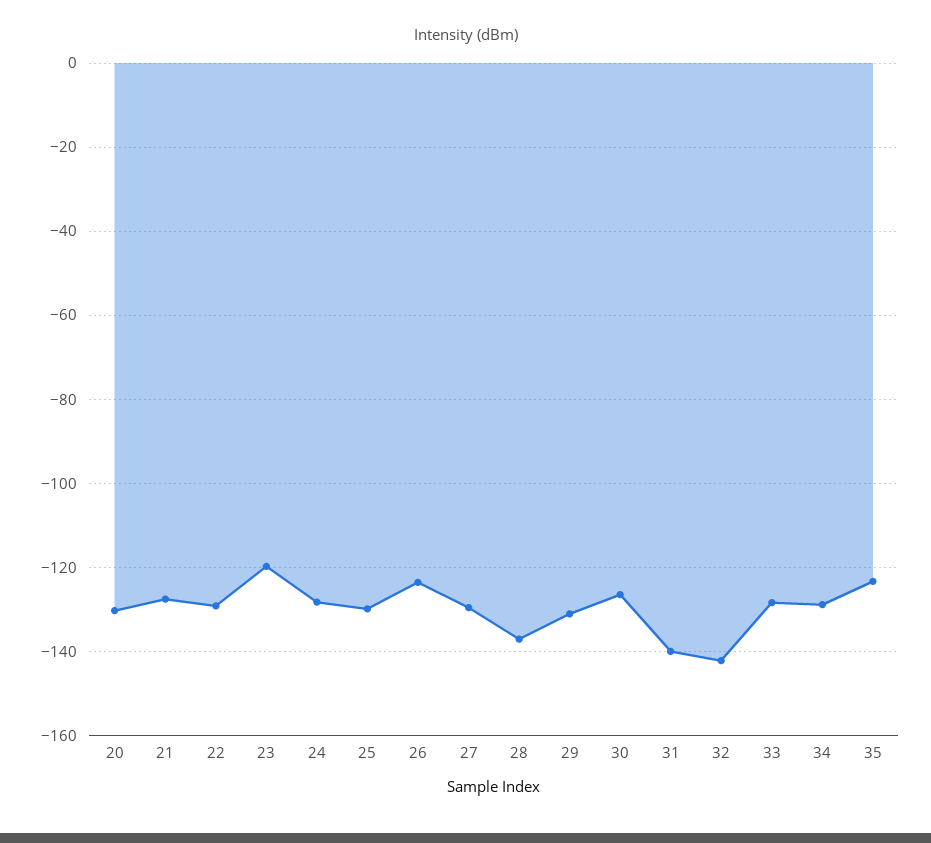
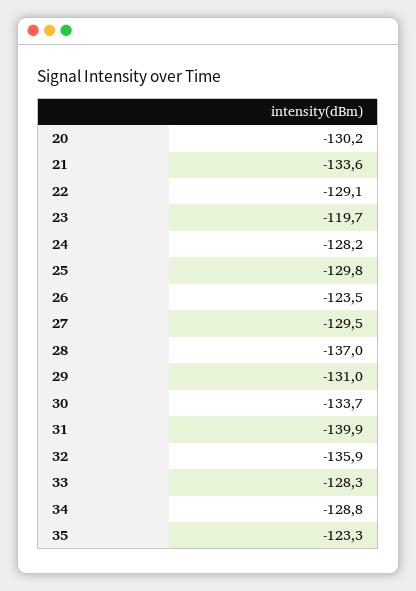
21: -128 -> -133.6
30: -126 -> -133.7
32: -142 -> -135.9

